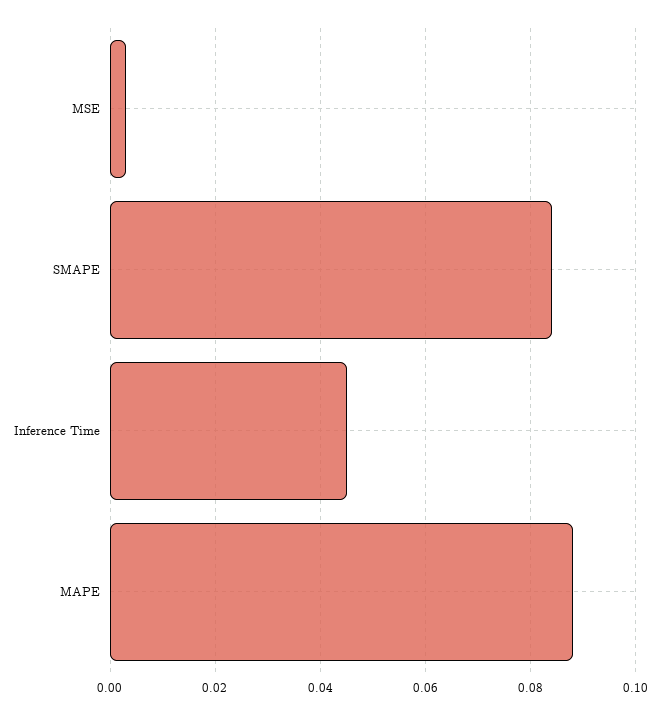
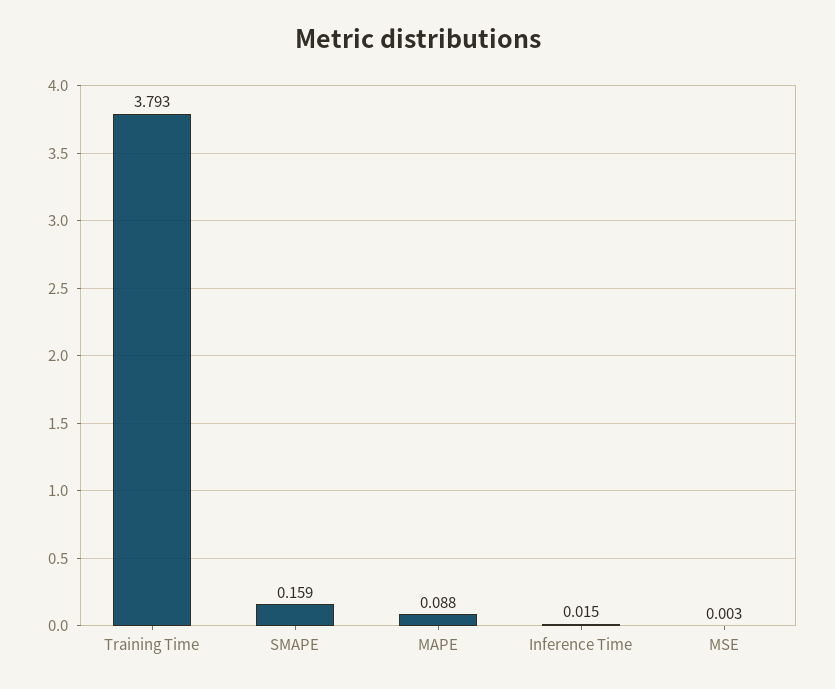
SMAPE: 0.085 -> 0.159
Inference Time: 0.045 -> 0.015
Training Time: none -> 3.793

